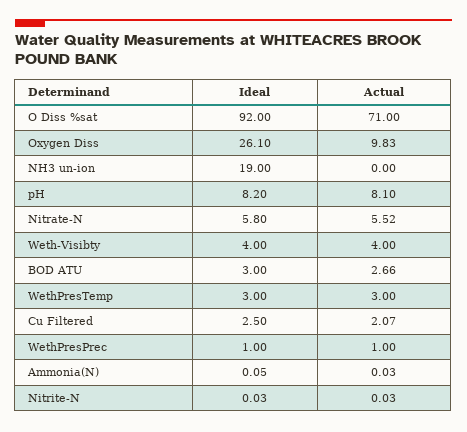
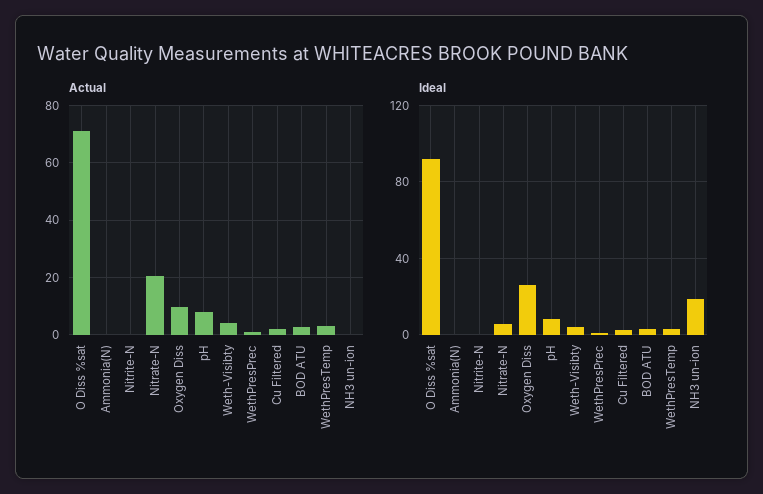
Actual, Nitrate-N: 5.52 -> 20

